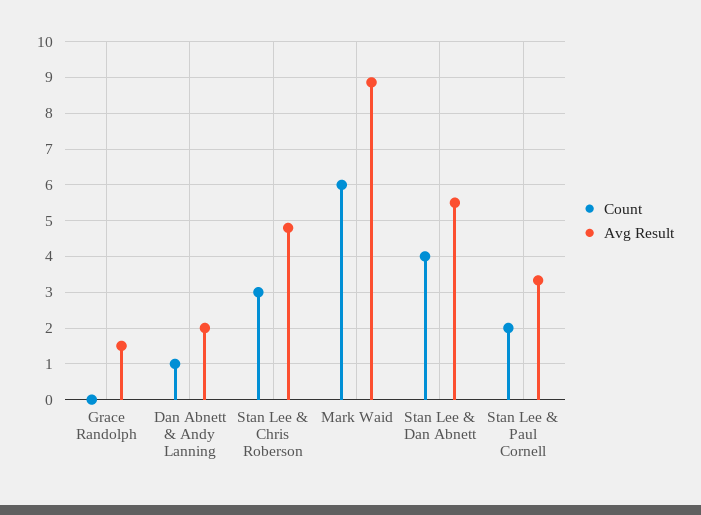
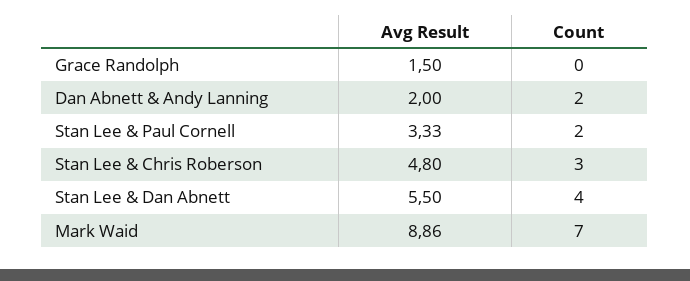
Count, Dan Abnett & Andy Lanning: 1 -> 2
Count, Mark Waid: 6 -> 7

